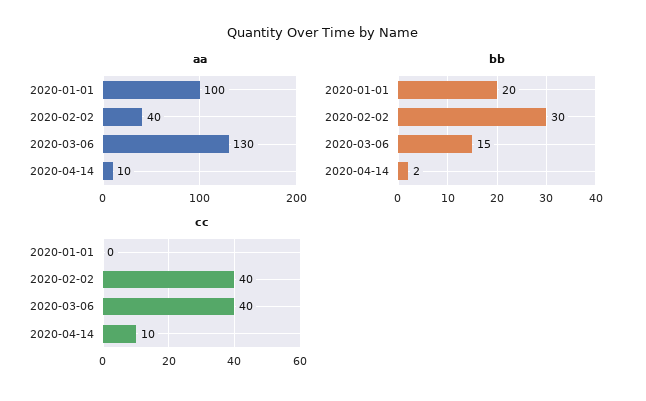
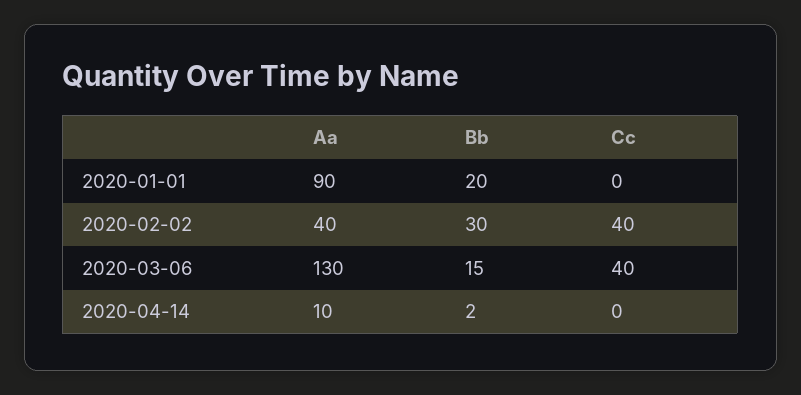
aa, 2020-01-01: 100 -> 90
cc, 2020-04-14: 10 -> 0

